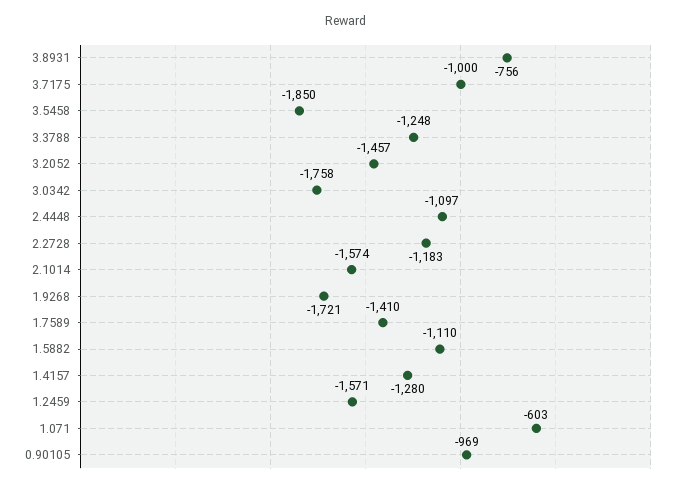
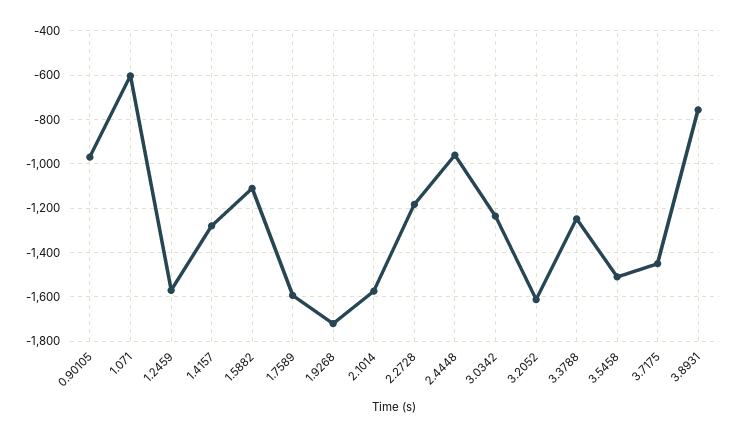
3.7175: -1000 -> -1450
3.5458: -1850 -> -1500
3.2052: -1457 -> -1600
3.0342: -1758 -> -1250
2.4448: -1097 -> -950
1.7589: -1410 -> -1600

